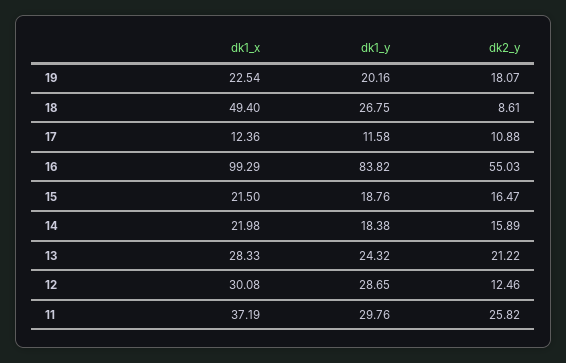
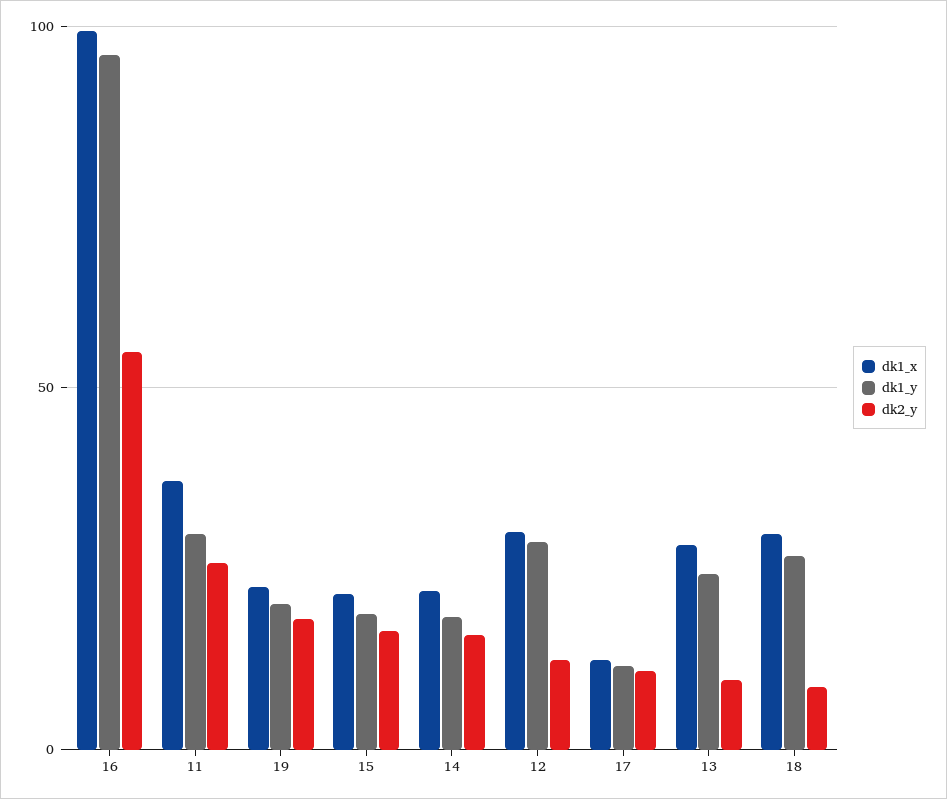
dk1_x, 18: 49.4 -> 30
dk1_y, 16: 83.82 -> 95
dk2_y, 13: 21.22 -> 10

